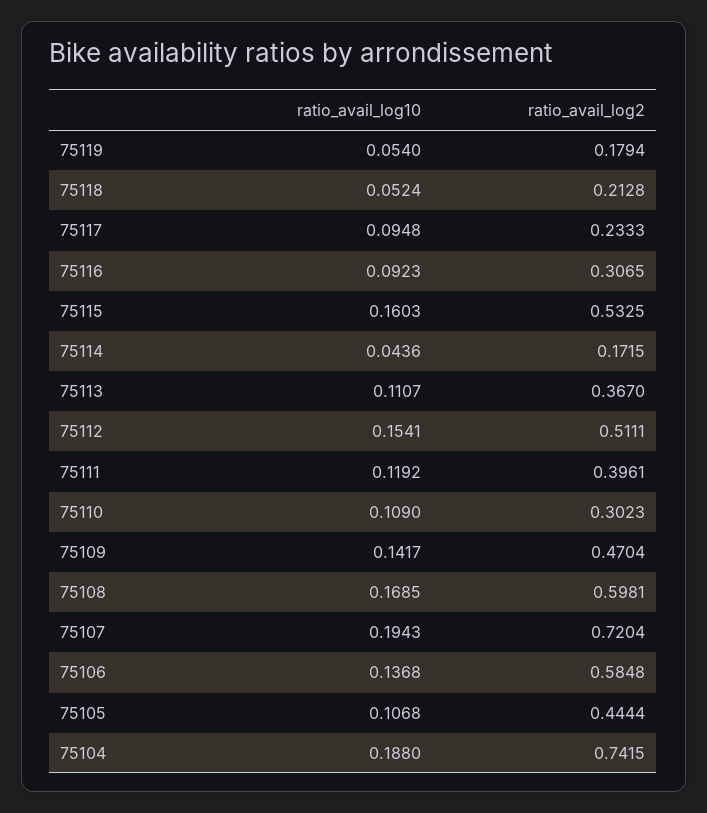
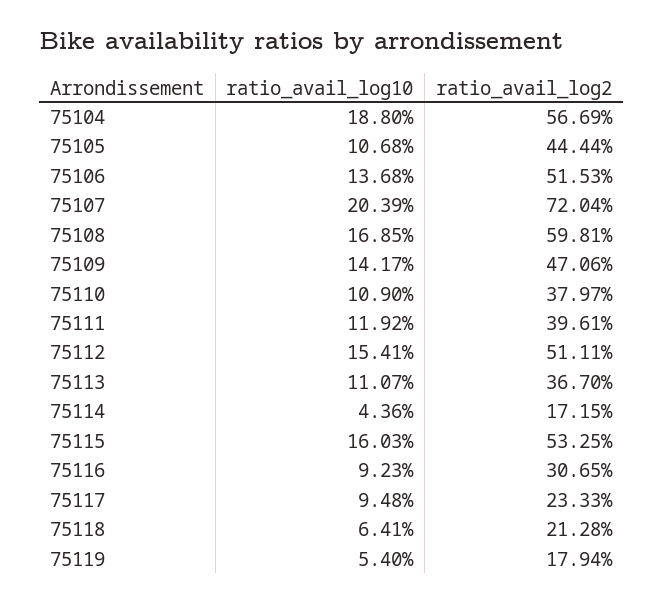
ratio_avail_log10, 75118: 0.0524 -> 0.0641
ratio_avail_log2, 75110: 0.3023 -> 0.3797
ratio_avail_log2, 75109: 0.4704 -> 0.4706
ratio_avail_log10, 75107: 0.1943 -> 0.2039
ratio_avail_log2, 75106: 0.5848 -> 0.5153
ratio_avail_log2, 75104: 0.7415 -> 0.5669

